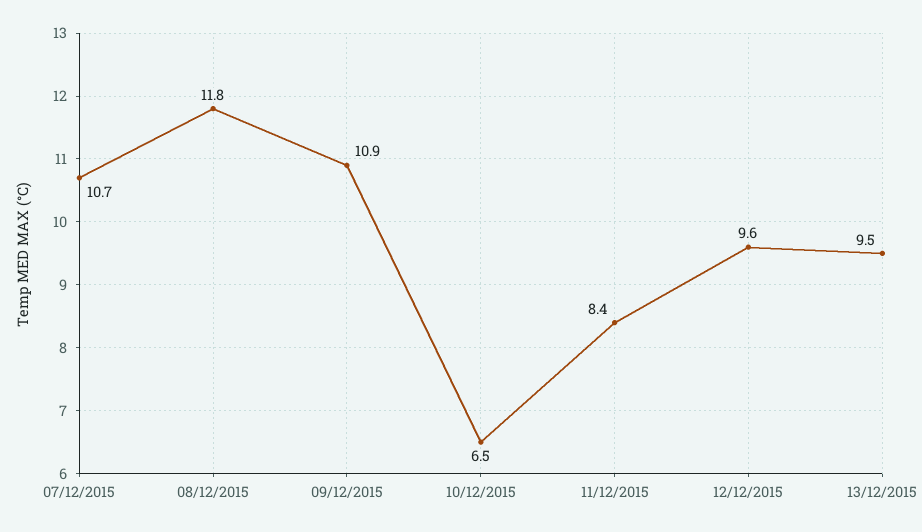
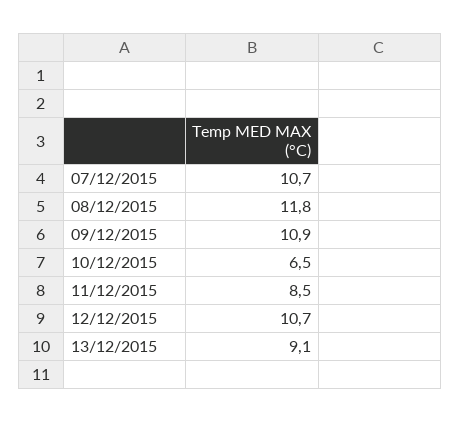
11/12/2015: 8.4 -> 8.5
12/12/2015: 9.6 -> 10.7
13/12/2015: 9.5 -> 9.1

